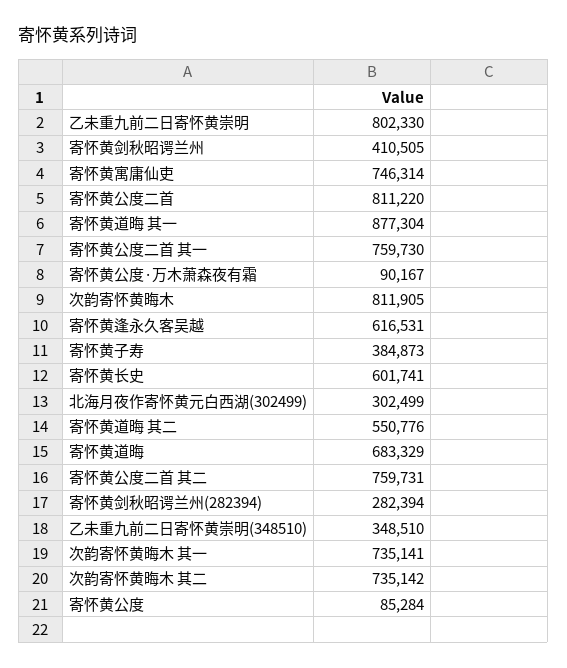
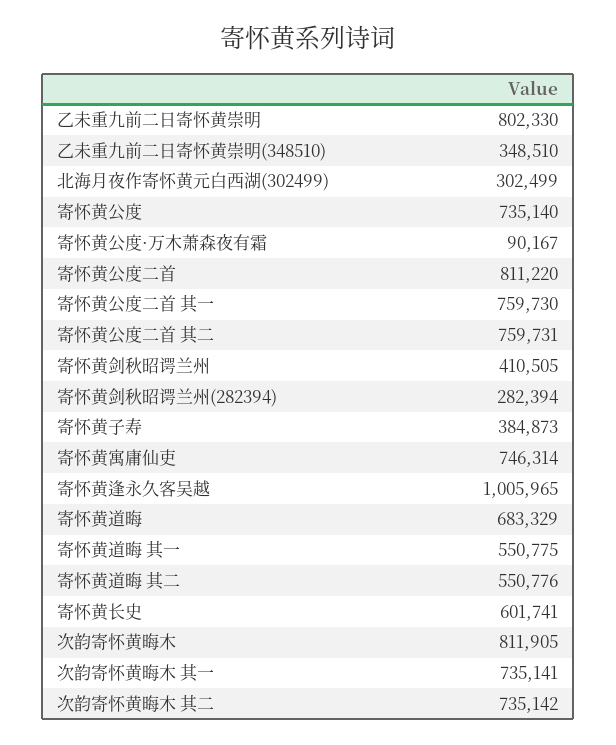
寄怀黄道晦 其一: 877304 -> 550775
寄怀黄逢永久客吴越: 616531 -> 1005965
寄怀黄公度: 85284 -> 735140

